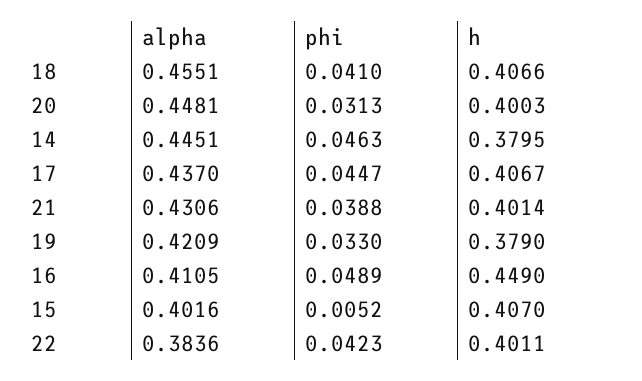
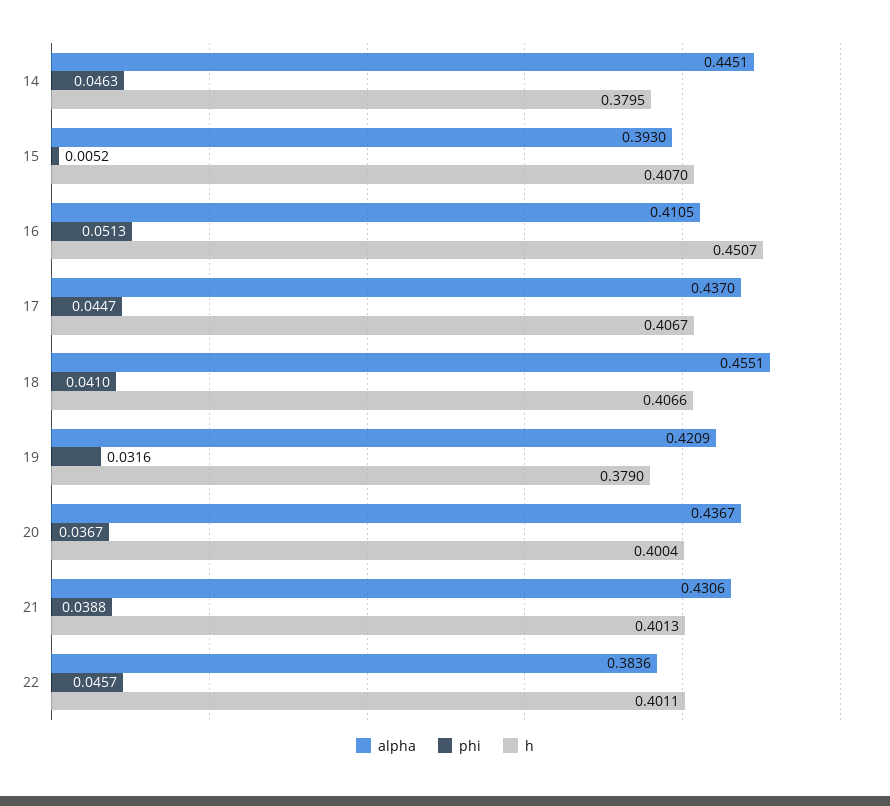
alpha, 20: 0.4481 -> 0.4367
phi, 20: 0.0313 -> 0.0367
h, 20: 0.4003 -> 0.4004
h, 21: 0.4014 -> 0.4013
phi, 19: 0.033 -> 0.0316
phi, 16: 0.0489 -> 0.0513
h, 16: 0.449 -> 0.4507
alpha, 15: 0.4016 -> 0.393
phi, 22: 0.0423 -> 0.0457

